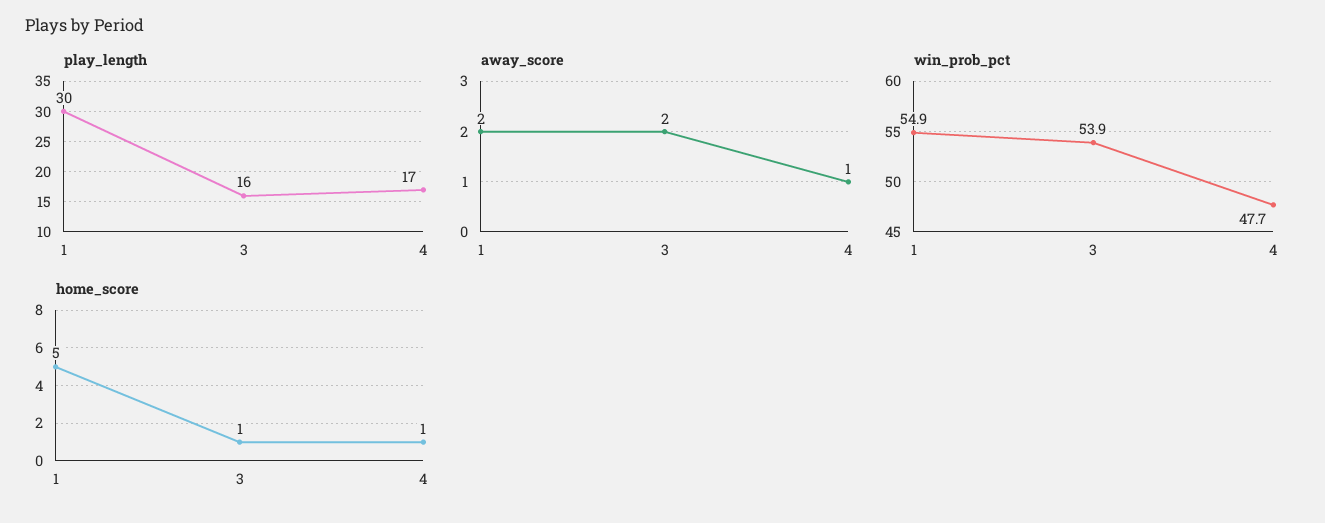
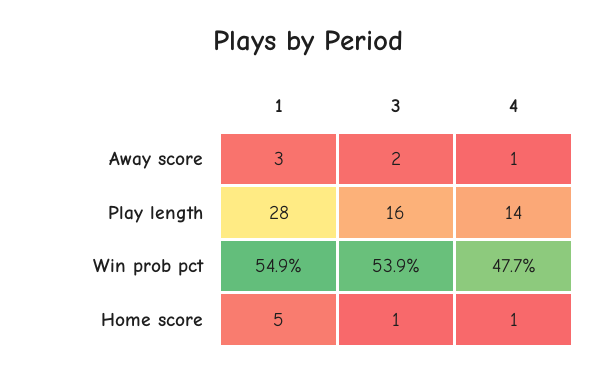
play_length, 1: 30 -> 28
play_length, 4: 17 -> 14
away_score, 1: 2 -> 3

